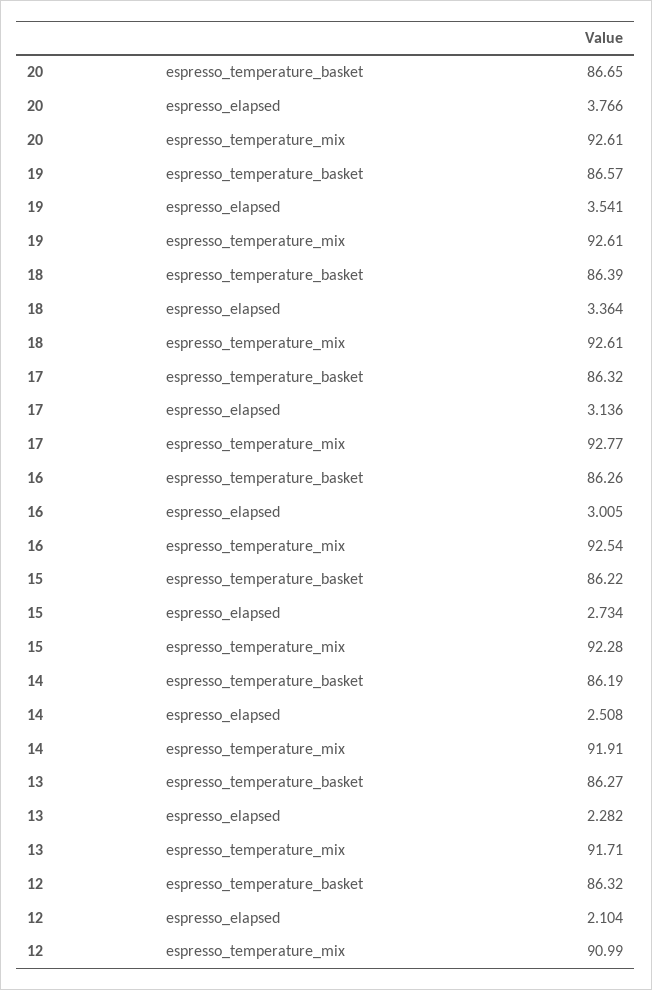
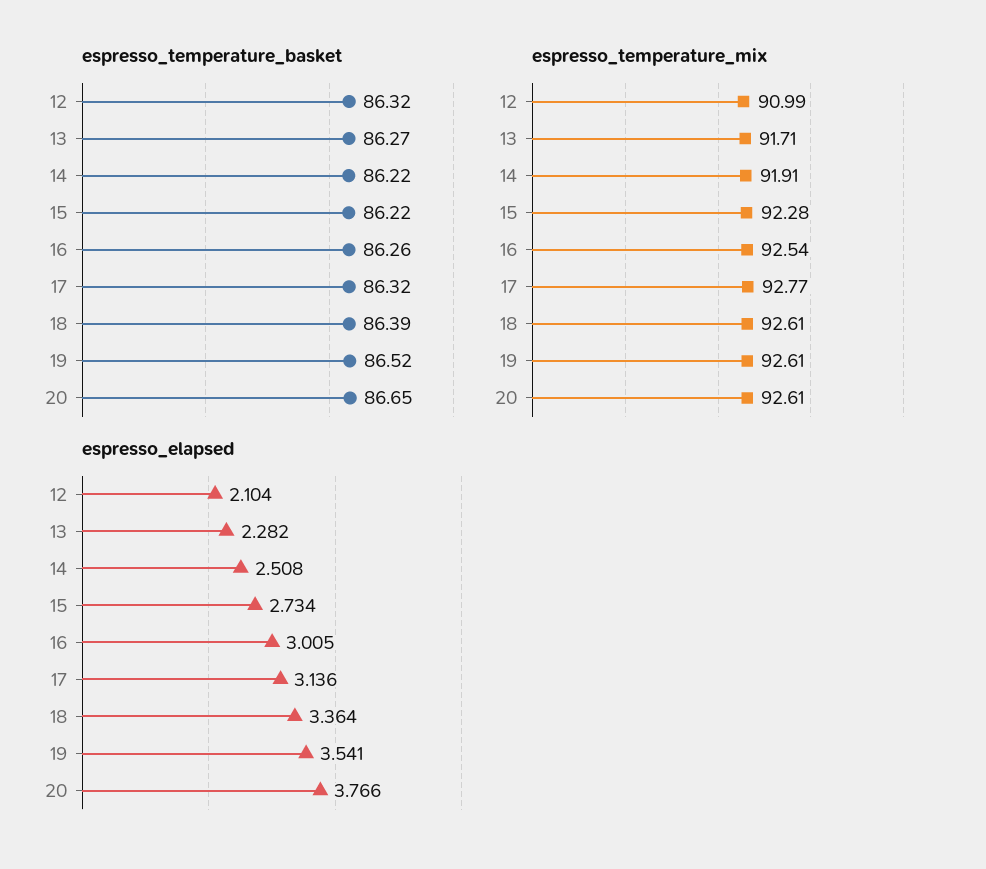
espresso_temperature_basket, 19: 86.57 -> 86.52
espresso_temperature_basket, 14: 86.19 -> 86.22

